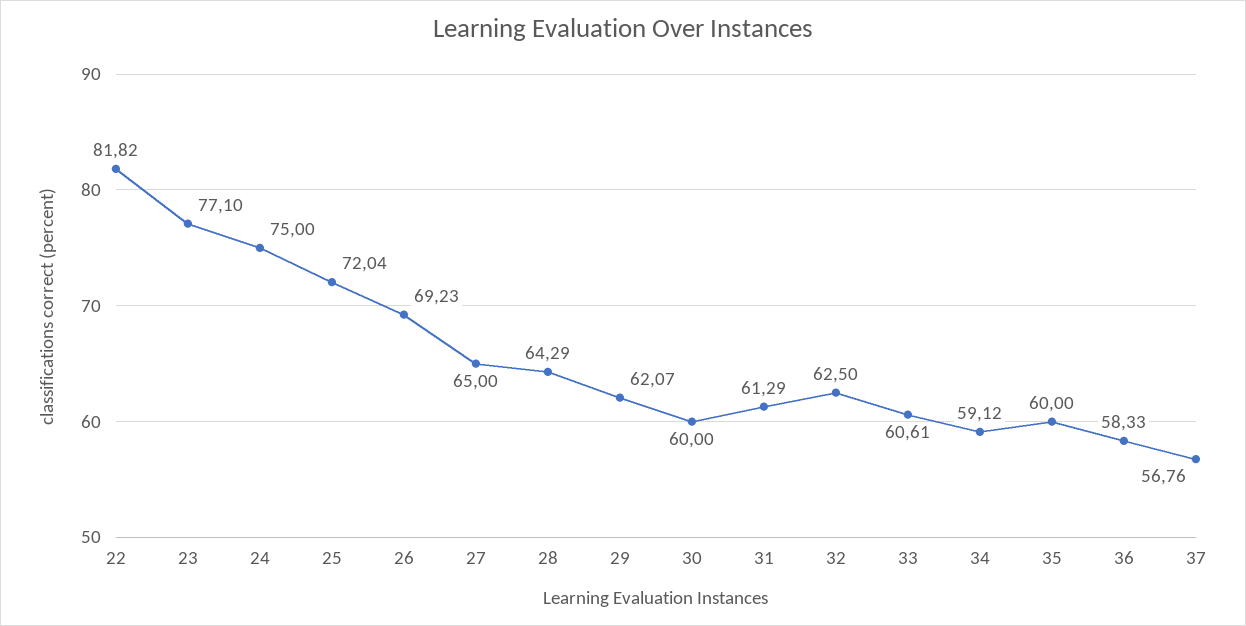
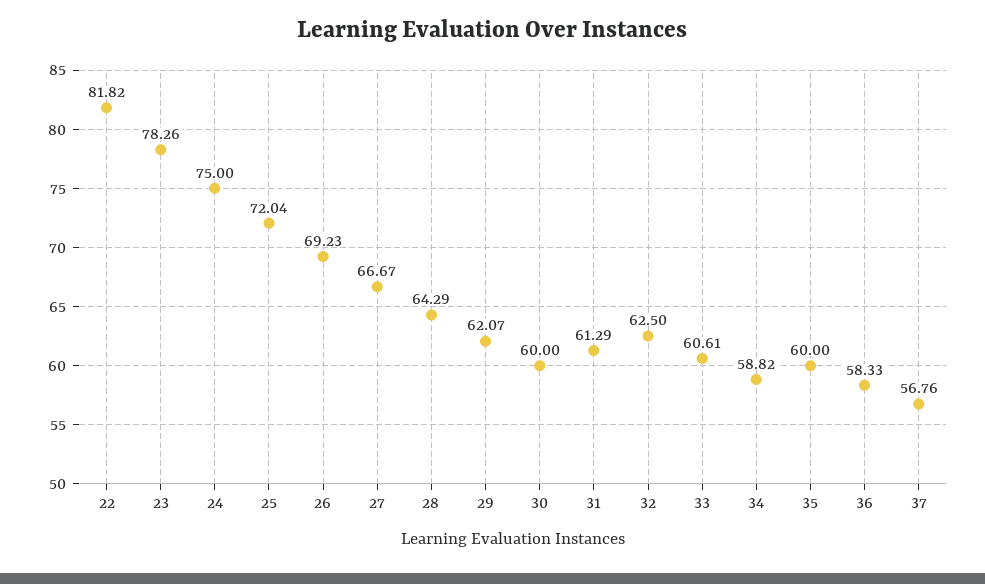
23: 77.1 -> 78.26
27: 65 -> 66.67
34: 59.12 -> 58.82

